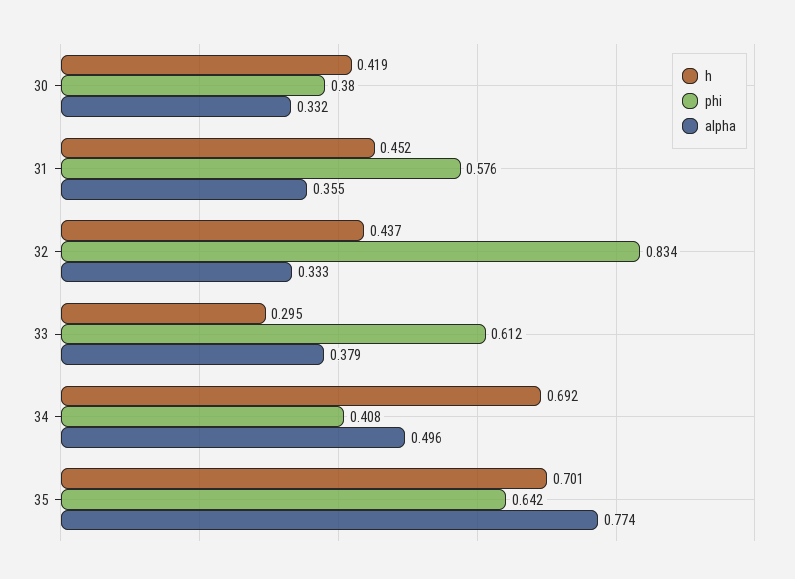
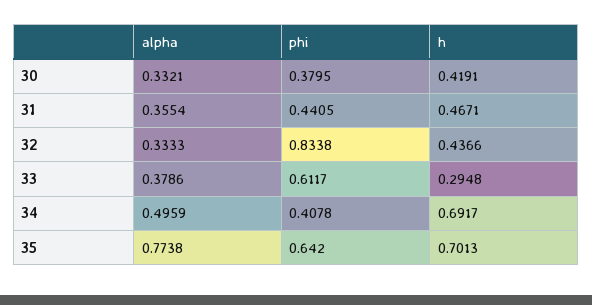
h, 31: 0.452 -> 0.4671
phi, 31: 0.576 -> 0.4405

